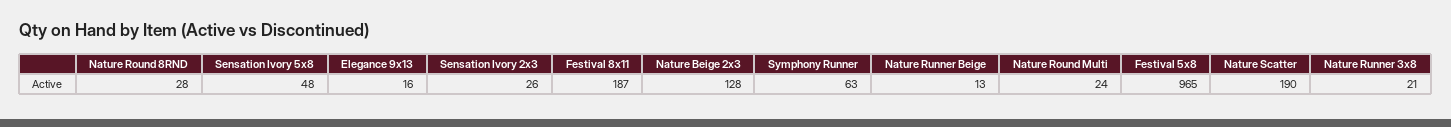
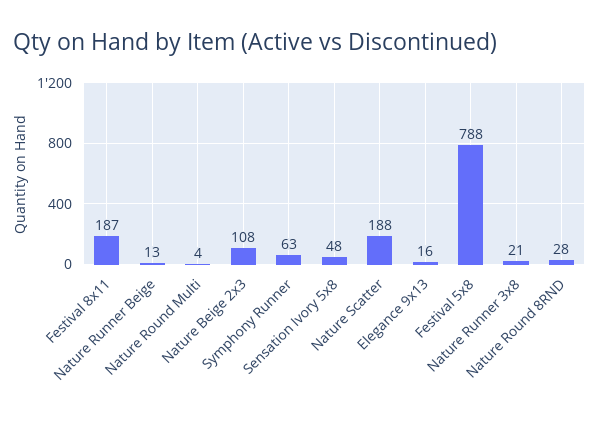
Sensation Ivory 2x3: 26 -> none
Nature Beige 2x3: 128 -> 108
Nature Round Multi: 24 -> 4
Festival 5x8: 965 -> 788
Nature Scatter: 190 -> 188

